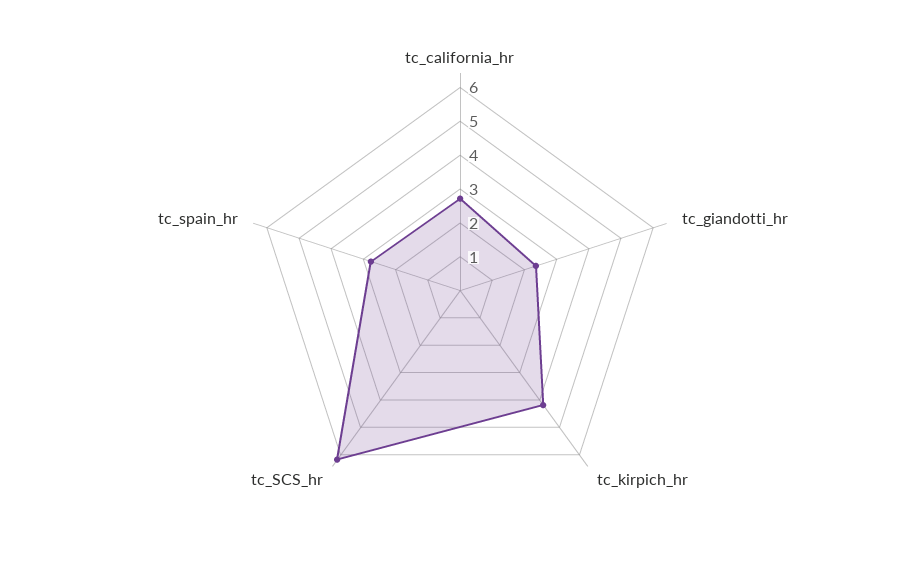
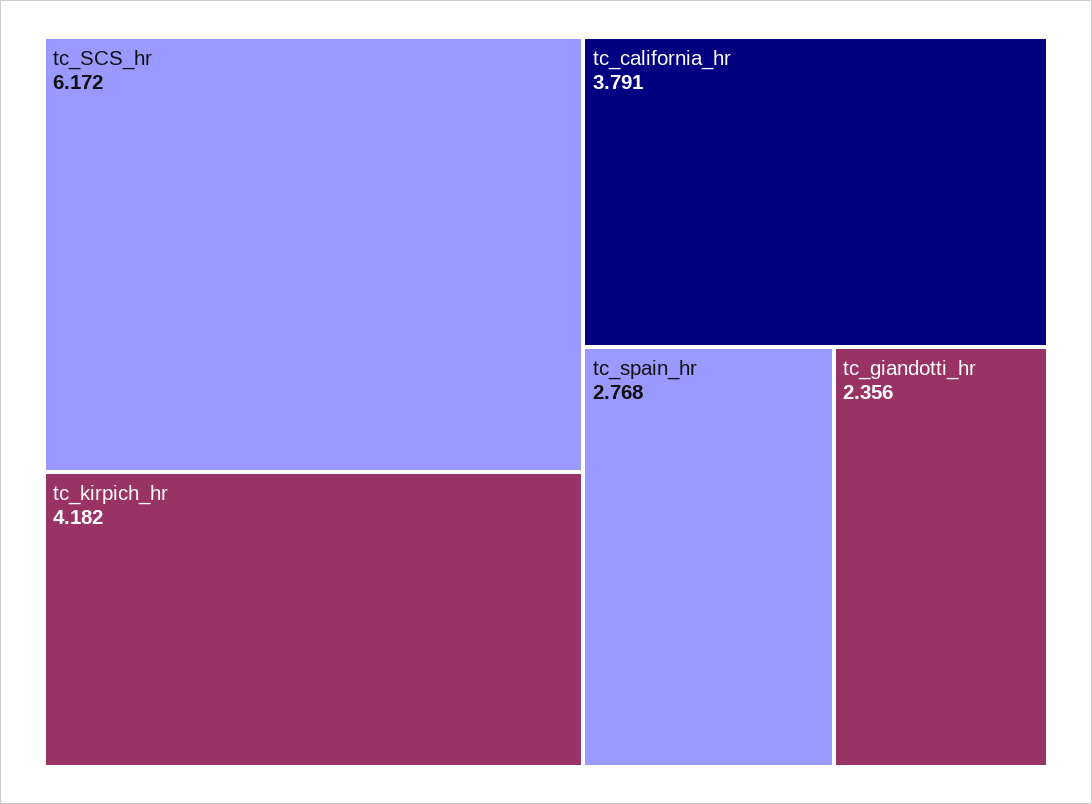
tc_california_hr: 2.75 -> 3.791

